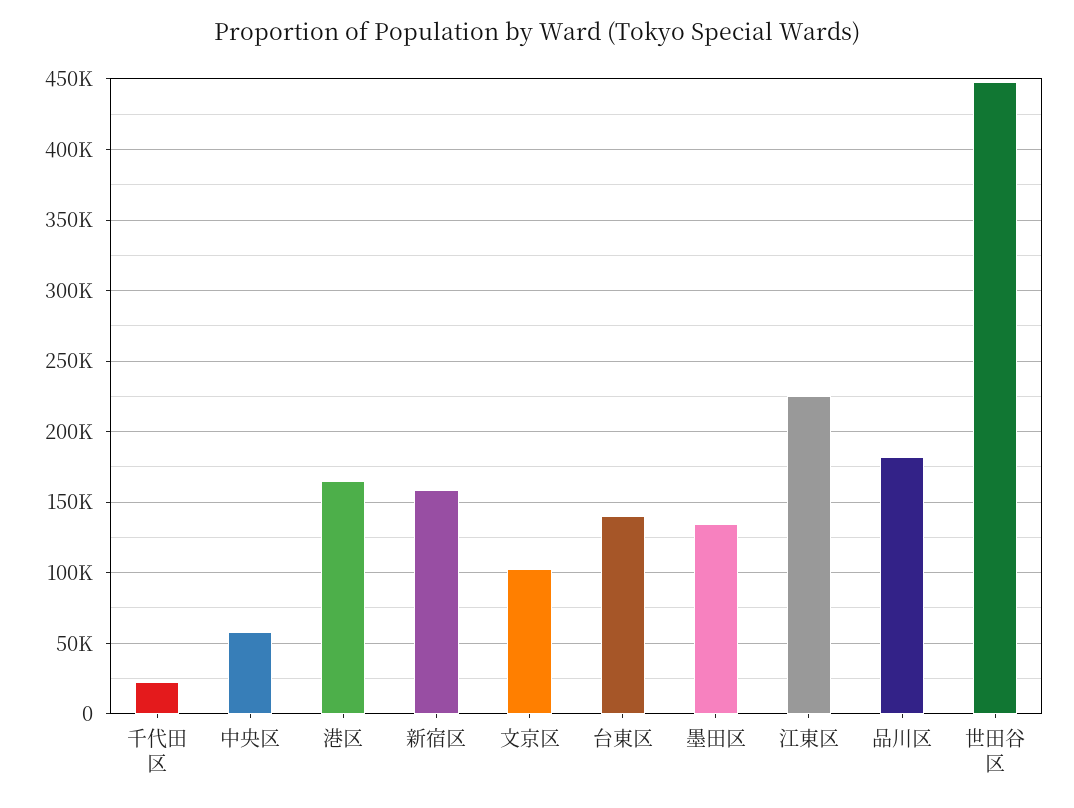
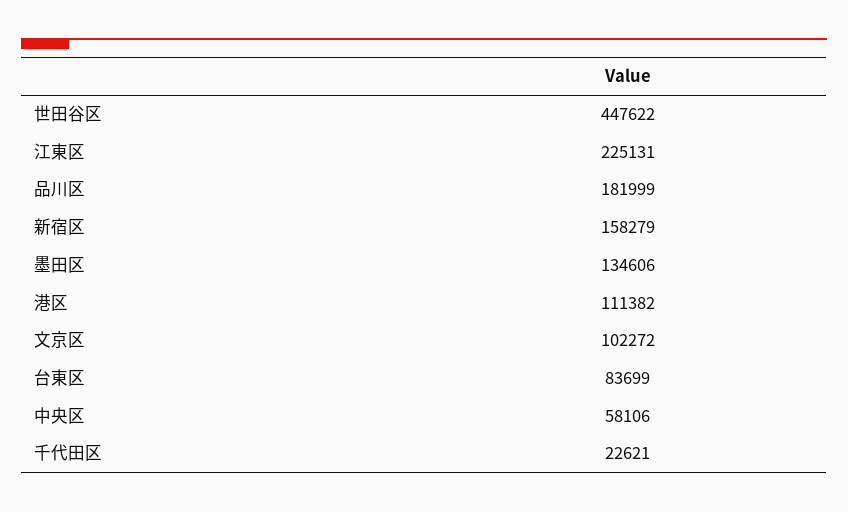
港区: 165000 -> 111382
台東区: 140000 -> 83699

